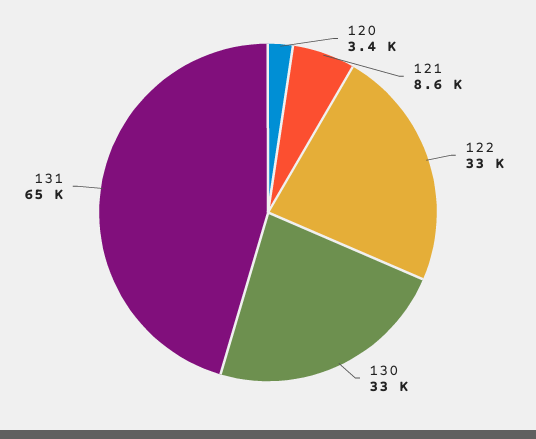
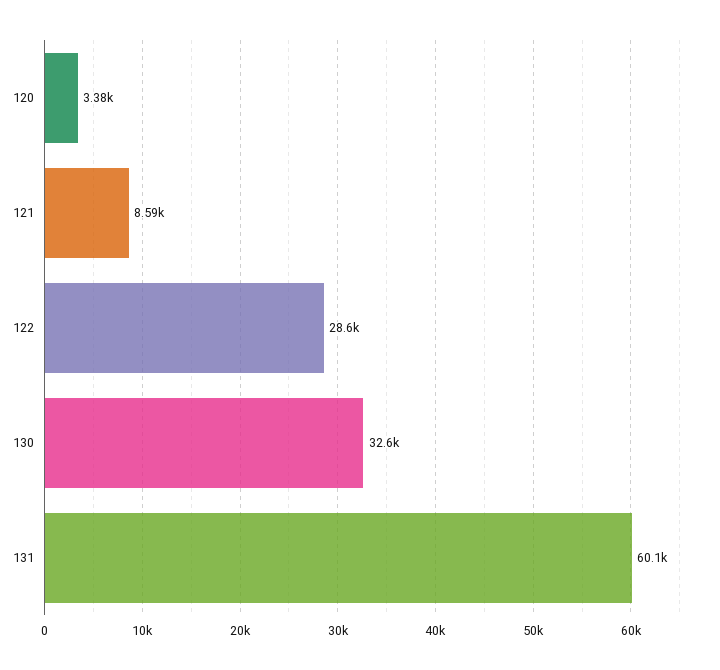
122: 33000 -> 28600
131: 65000 -> 60100

